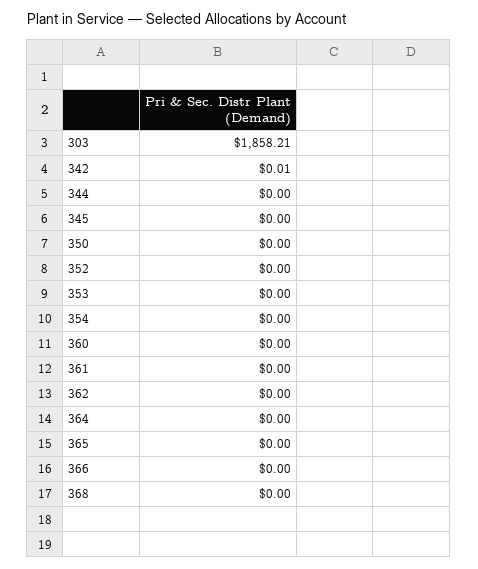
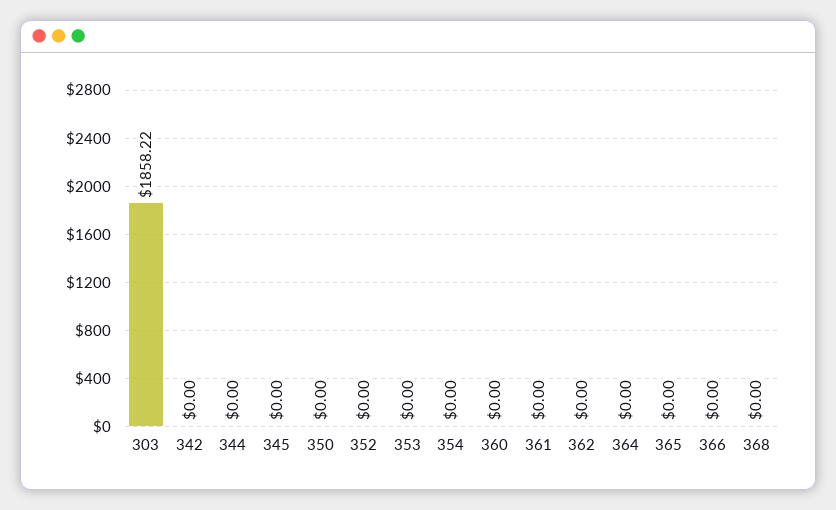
303: 1858.21 -> 1858.22
342: 0.01 -> 0

